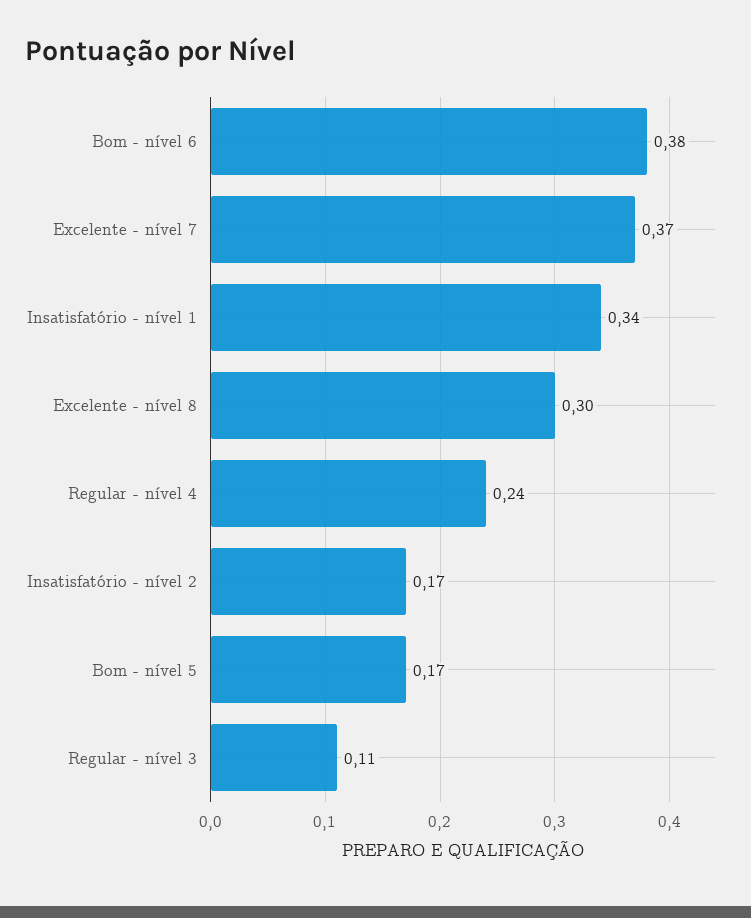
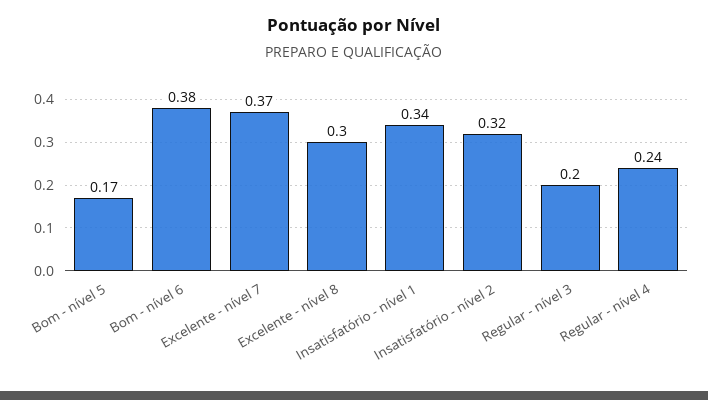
Insatisfatório - nível 2: 0.17 -> 0.32
Regular - nível 3: 0.11 -> 0.2

